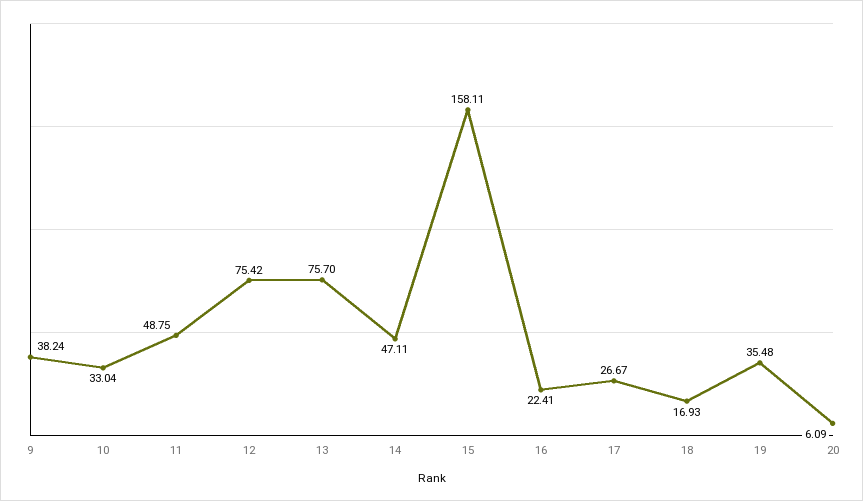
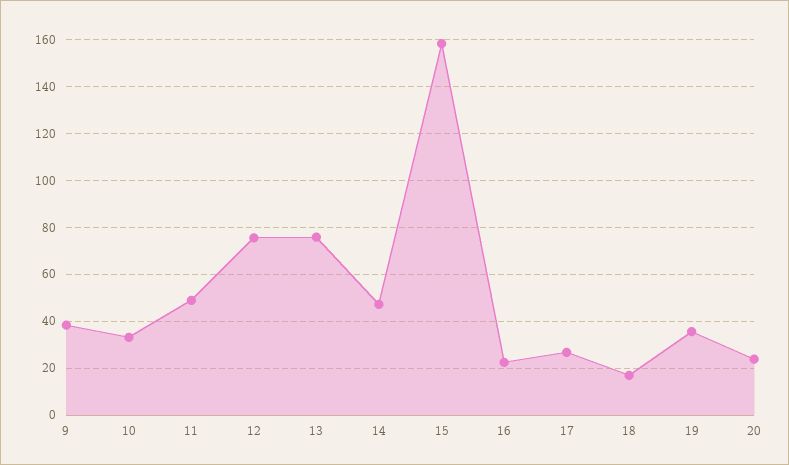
20: 6.09 -> 25

